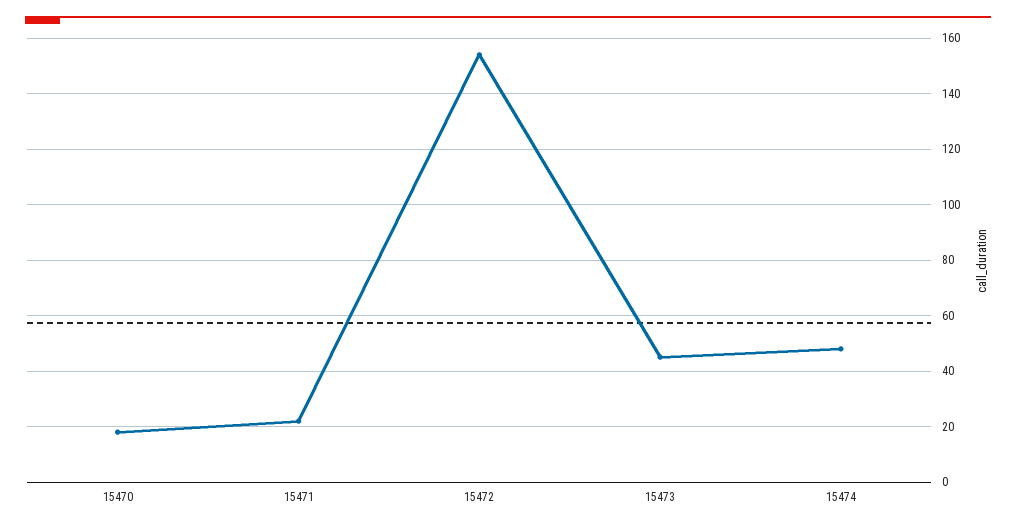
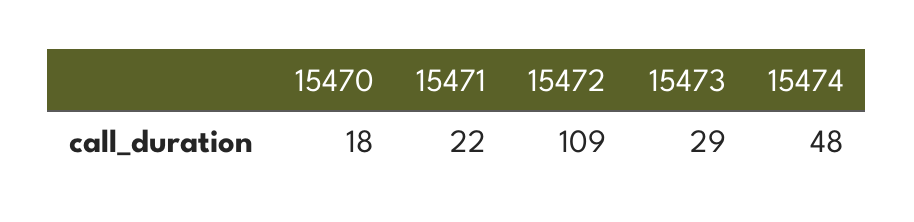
15472: 155 -> 109
15473: 45 -> 29

